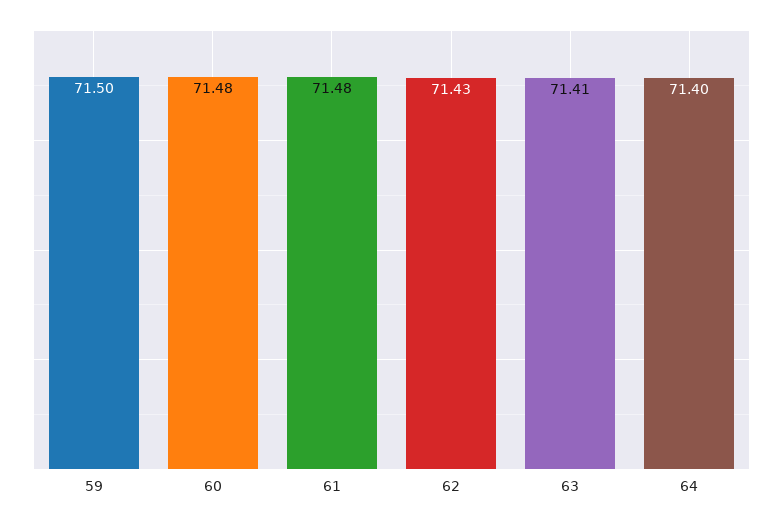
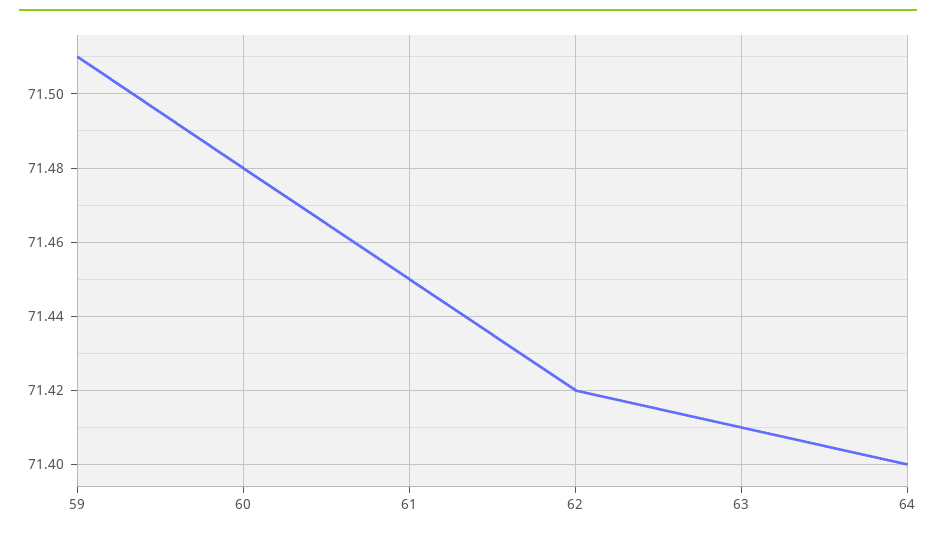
59: 71.5 -> 71.51
61: 71.48 -> 71.45
62: 71.43 -> 71.42

